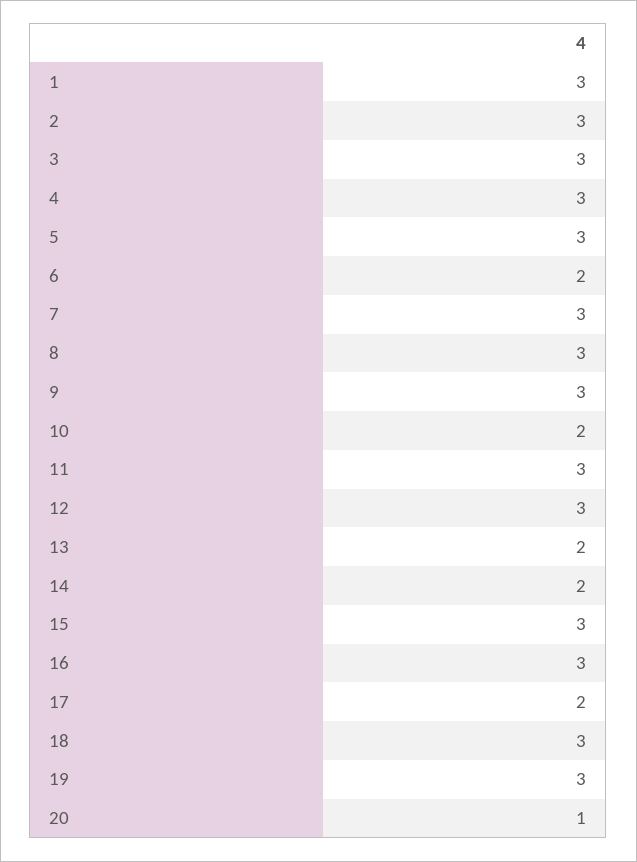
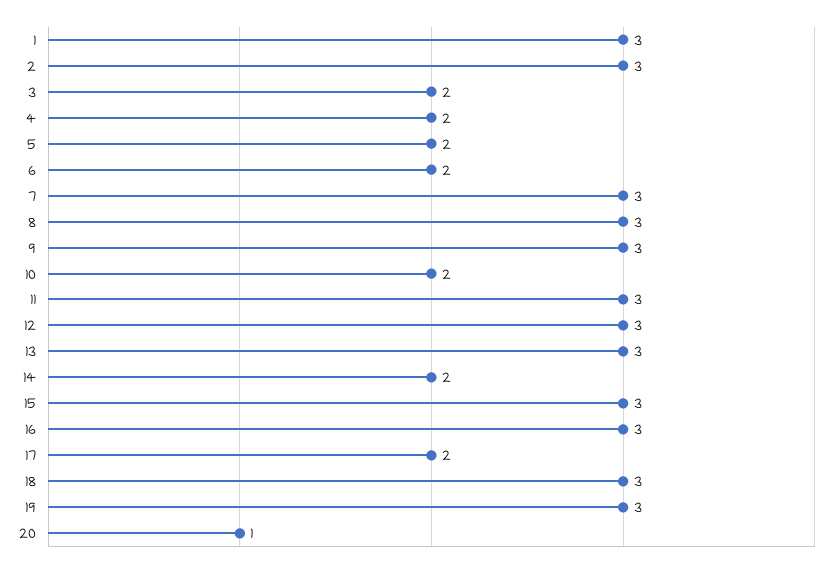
3: 3 -> 2
4: 3 -> 2
5: 3 -> 2
13: 2 -> 3

